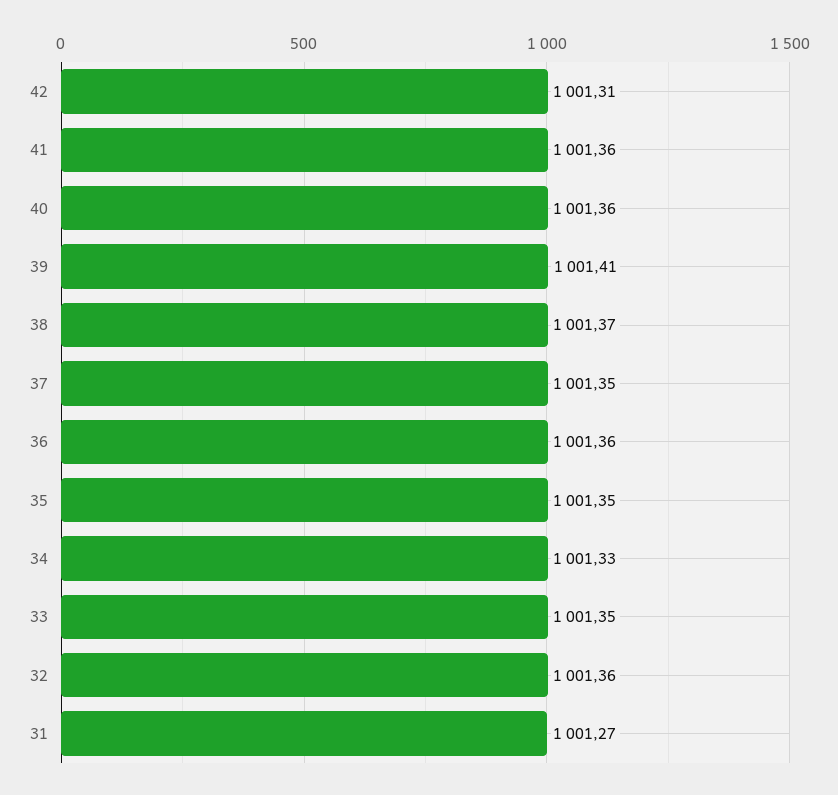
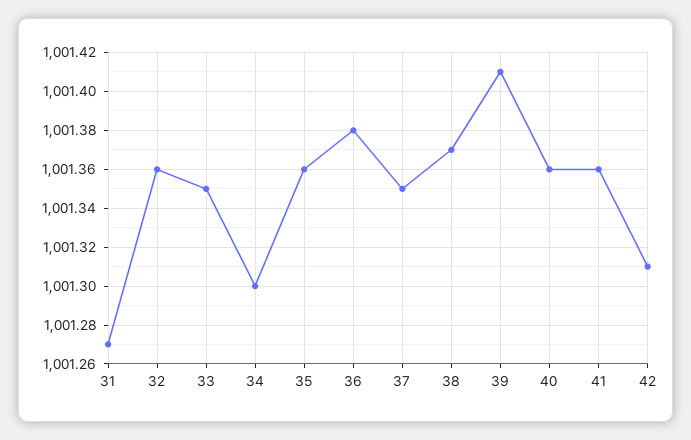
36: 1001.36 -> 1001.38
35: 1001.35 -> 1001.36
34: 1001.33 -> 1001.3

